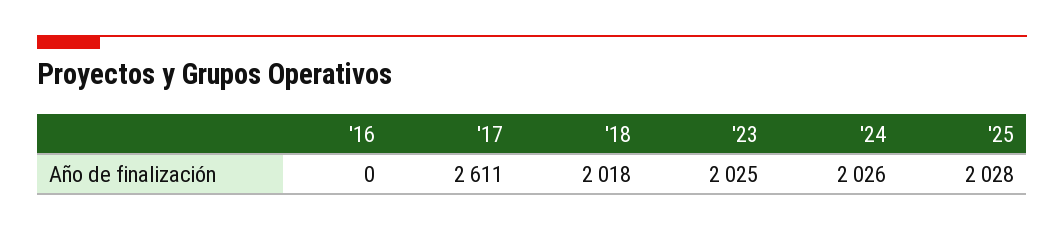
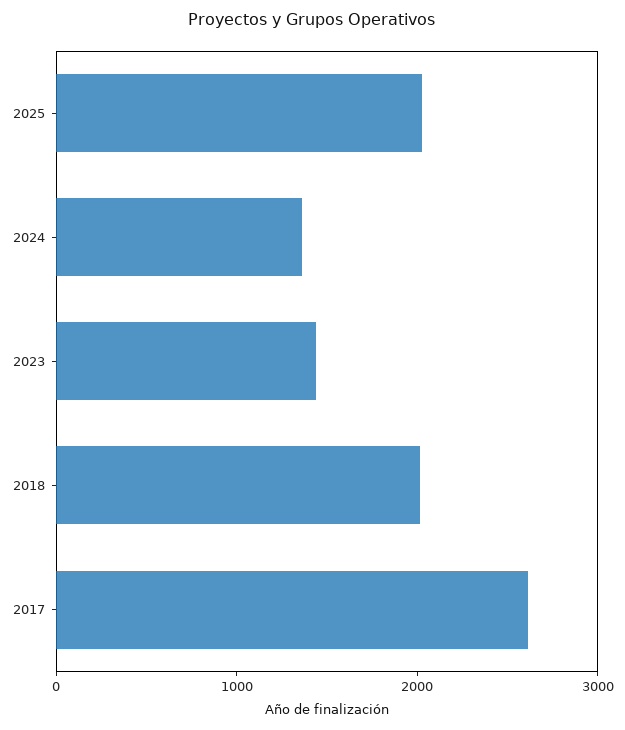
'16: 0 -> none
'23: 2025 -> 1400
'24: 2026 -> 1400

